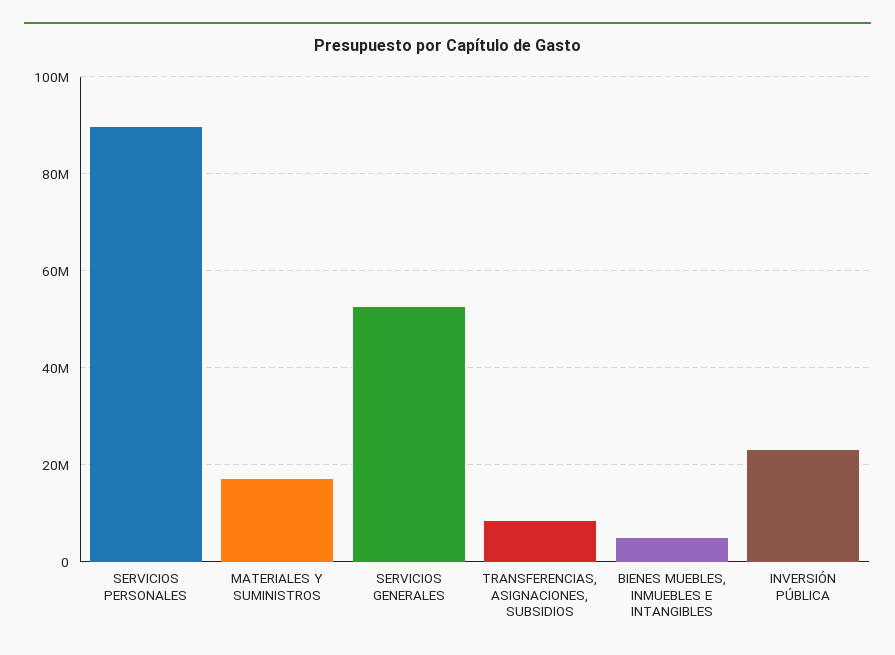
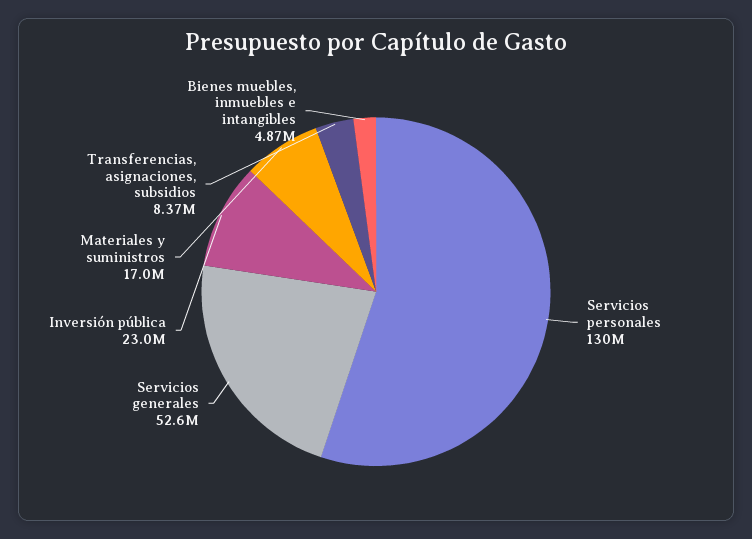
SERVICIOS PERSONALES: 90000000 -> 130000000

